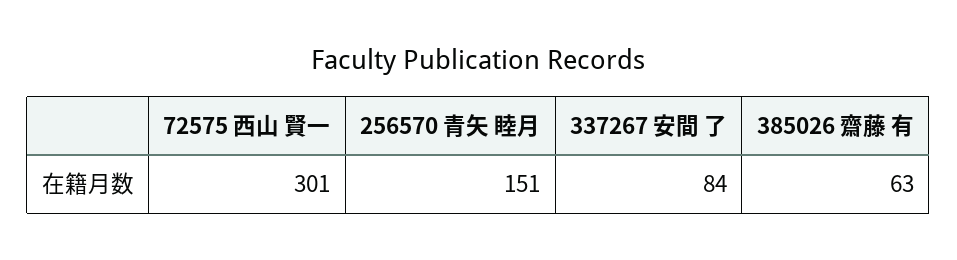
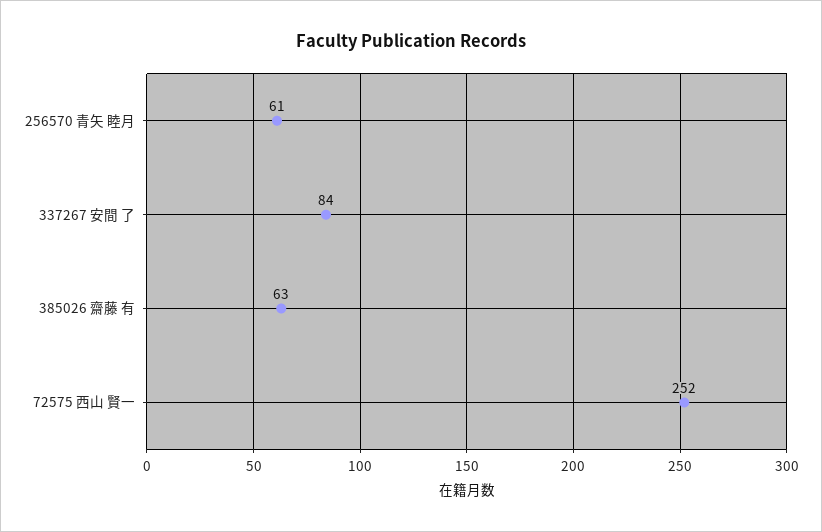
72575 西山 賢一: 301 -> 252
256570 青矢 睦月: 151 -> 61

